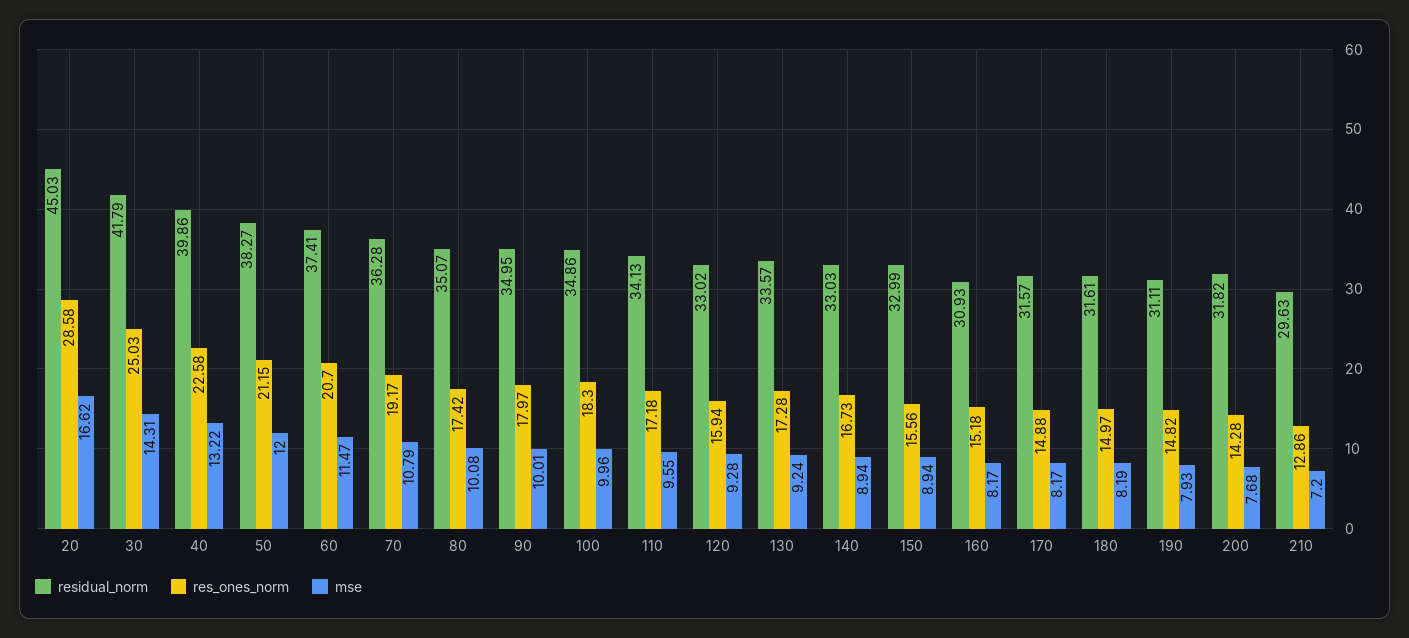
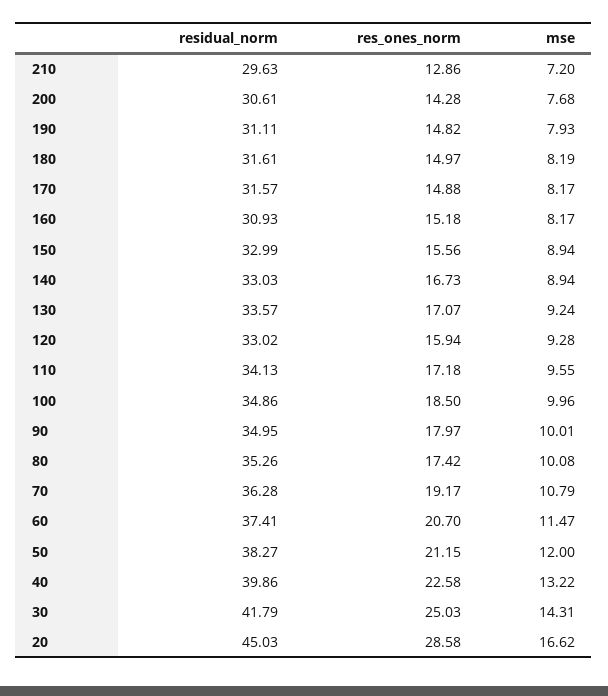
residual_norm, 80: 35.07 -> 35.26
res_ones_norm, 100: 18.3 -> 18.5
res_ones_norm, 130: 17.28 -> 17.07
residual_norm, 200: 31.82 -> 30.61

